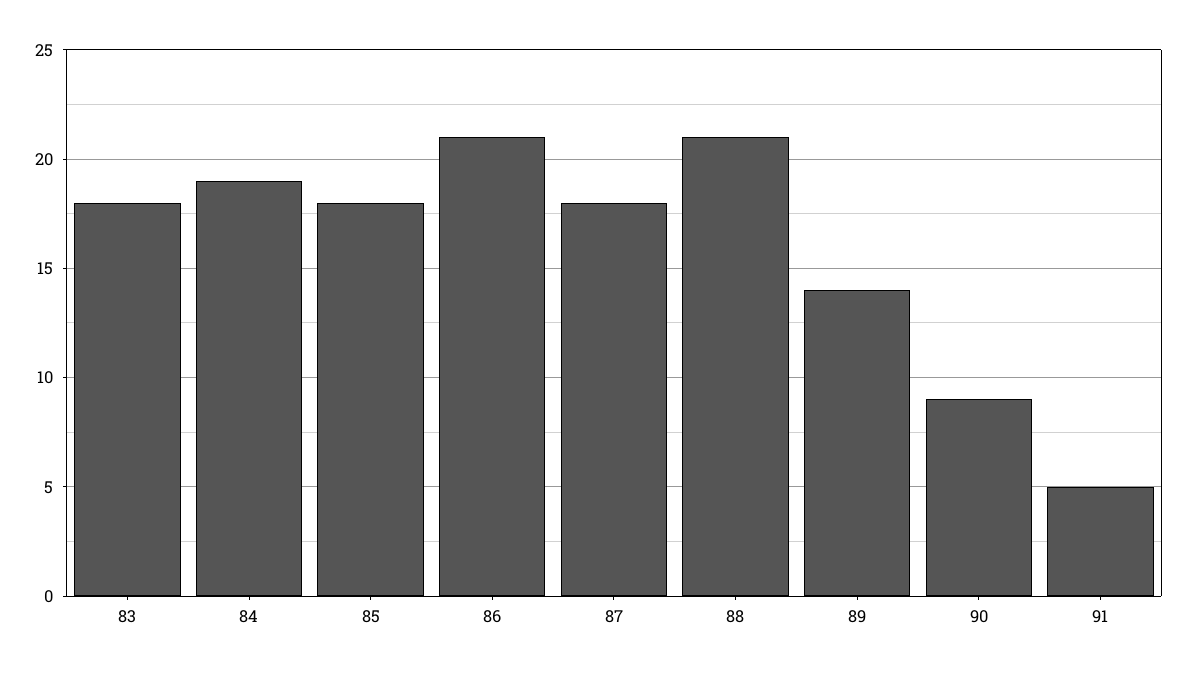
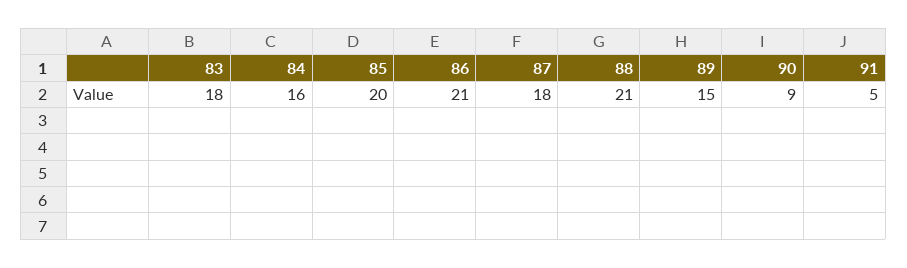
84: 19 -> 16
85: 18 -> 20
89: 14 -> 15

